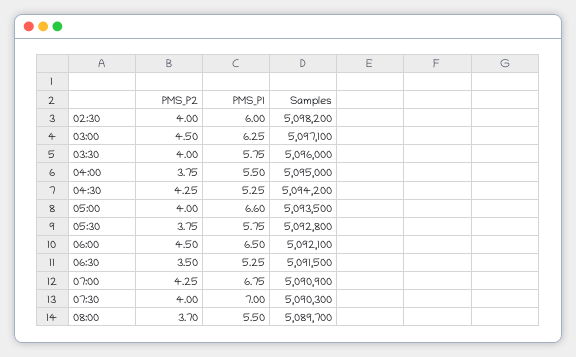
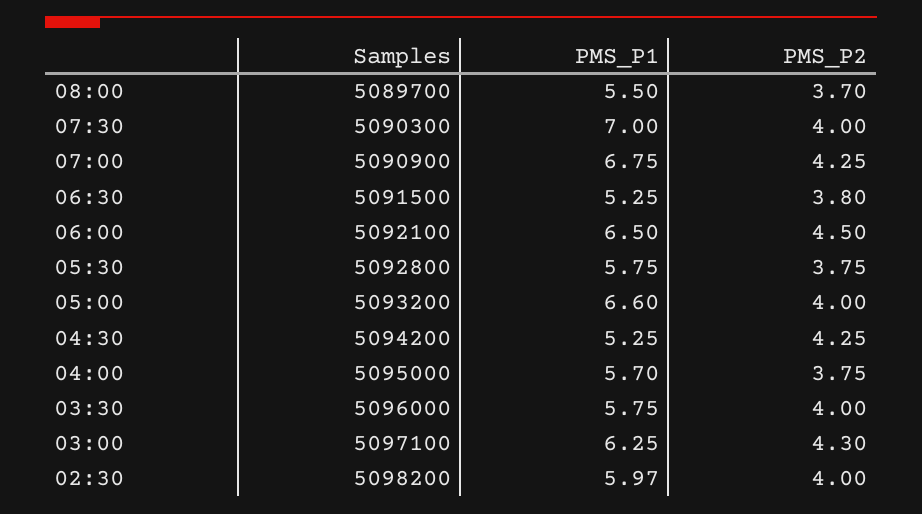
PMS_P1, 02:30: 6 -> 5.97
PMS_P2, 03:00: 4.5 -> 4.3
PMS_P1, 04:00: 5.5 -> 5.7
Samples, 05:00: 5093500 -> 5093200
PMS_P2, 06:30: 3.5 -> 3.8

